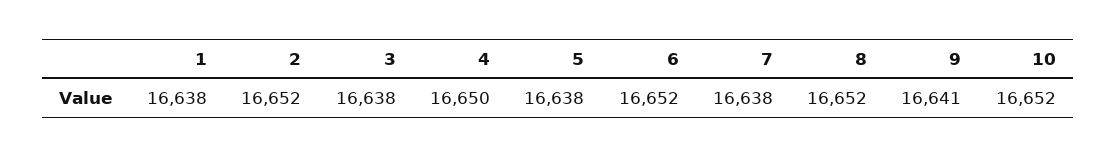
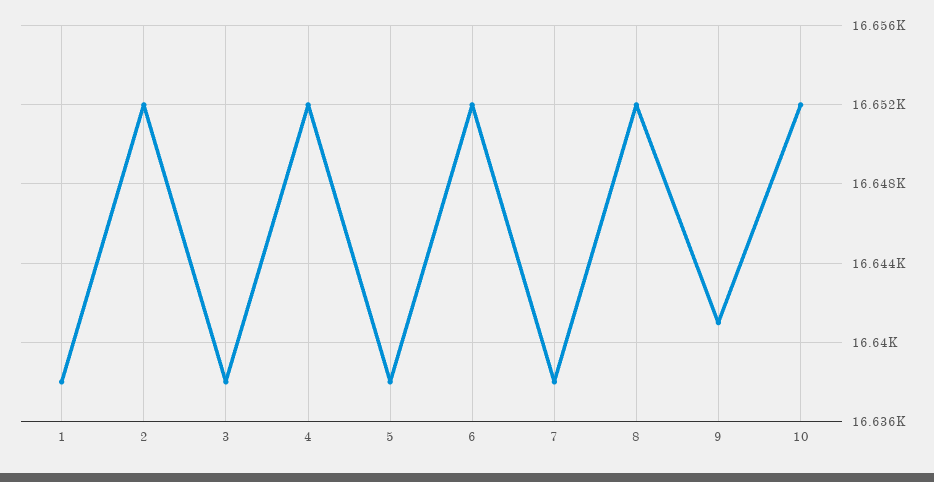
4: 16650 -> 16652

